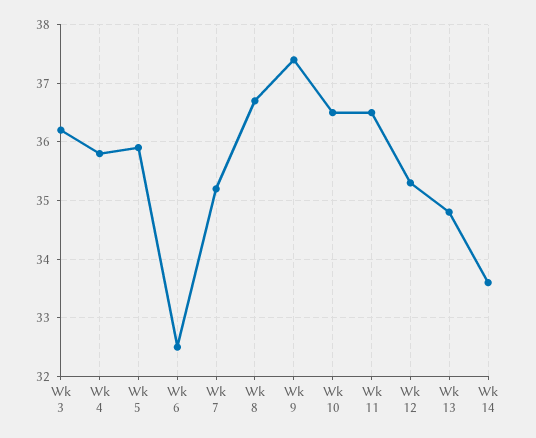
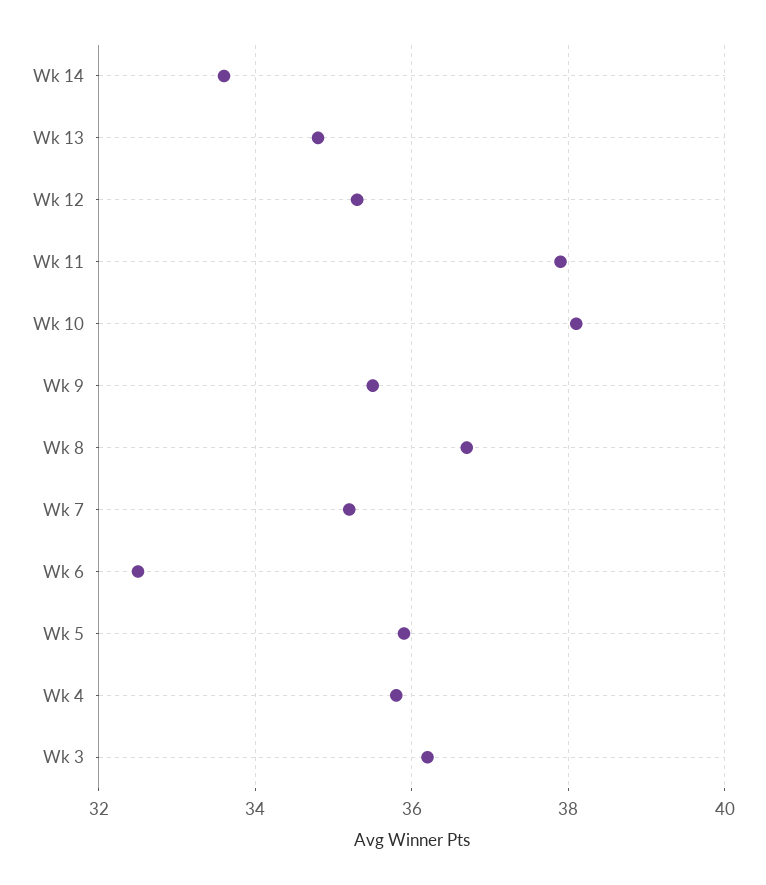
Wk 9: 37.5 -> 35.5
Wk 10: 36.5 -> 38
Wk 11: 36.5 -> 38

